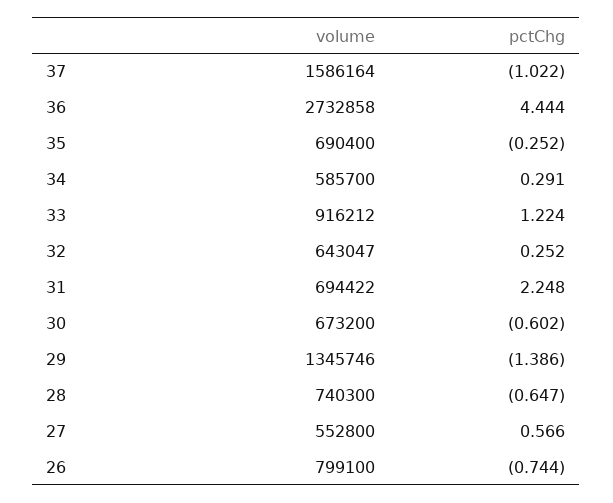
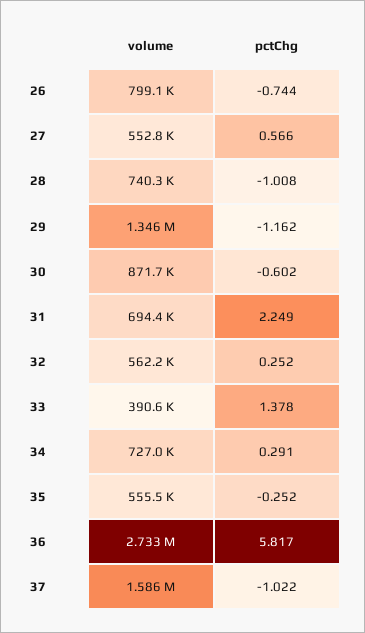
pctChg, 36: 4.444 -> 5.817
volume, 35: 690400 -> 555500
volume, 34: 585700 -> 727000
volume, 33: 916212 -> 390600
pctChg, 33: 1.224 -> 1.378
volume, 32: 643047 -> 562200
pctChg, 31: 2.248 -> 2.249
volume, 30: 673200 -> 871700
pctChg, 29: -1.386 -> -1.162
pctChg, 28: -0.647 -> -1.008

